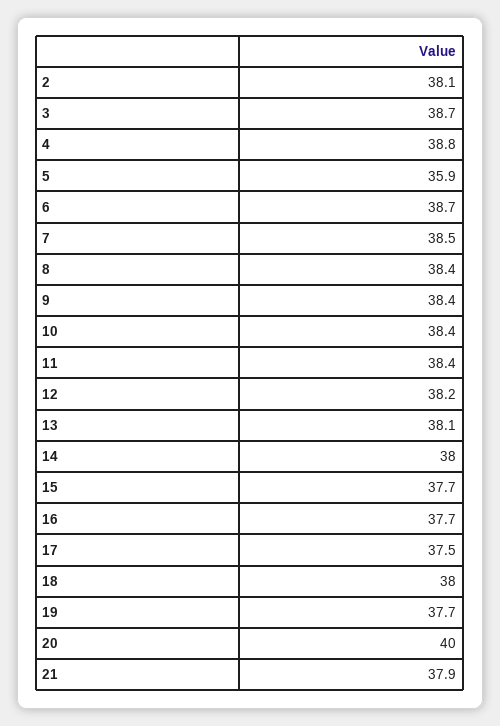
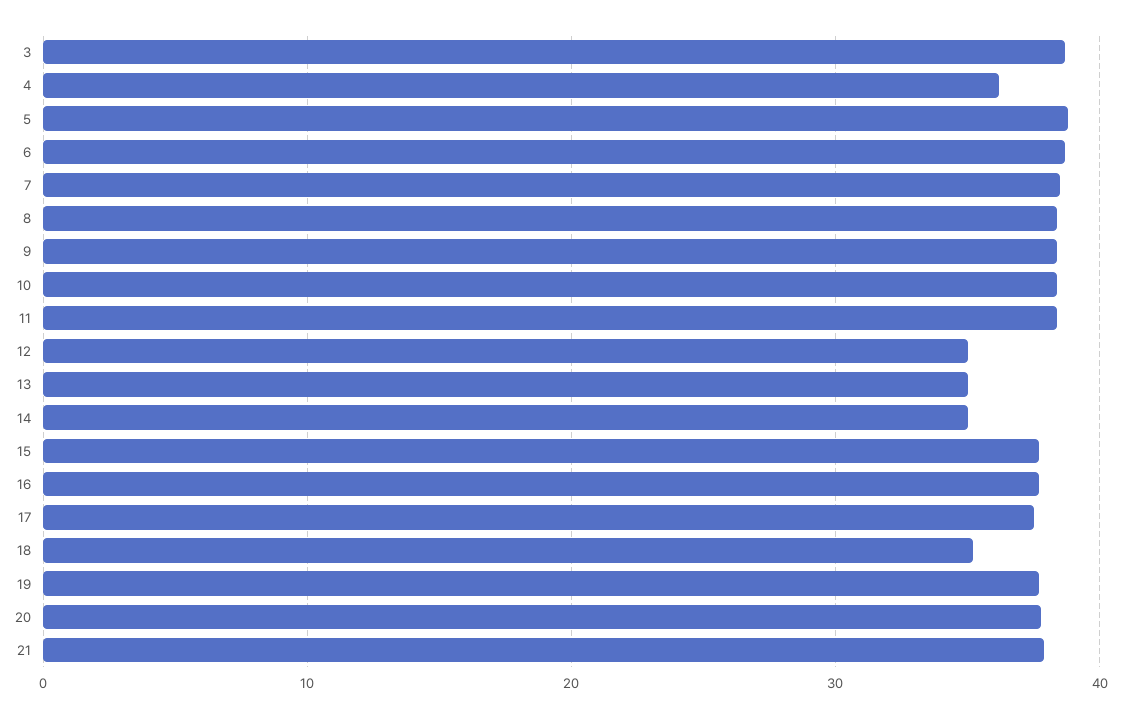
2: 38.1 -> none
4: 38.8 -> 36
5: 35.9 -> 39
12: 38.2 -> 35
13: 38.1 -> 35
14: 38 -> 35
18: 38 -> 35
20: 40 -> 38

